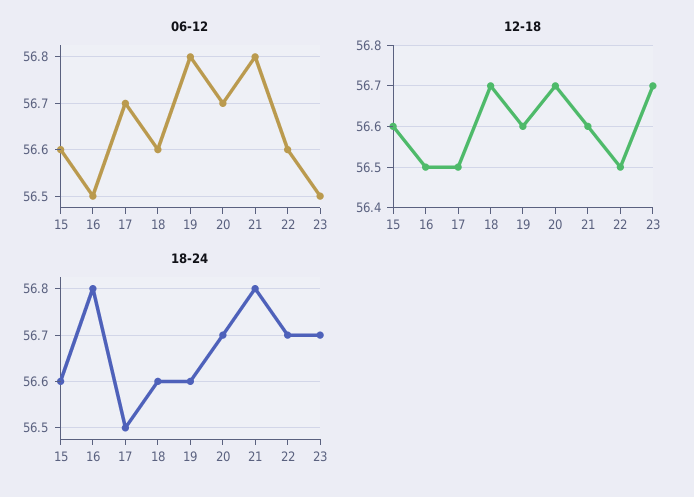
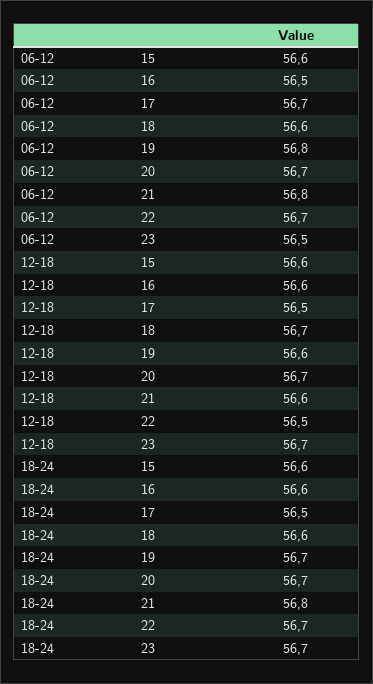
06-12, 22: 56.6 -> 56.7
12-18, 16: 56.5 -> 56.6
18-24, 16: 56.8 -> 56.6
18-24, 19: 56.6 -> 56.7

